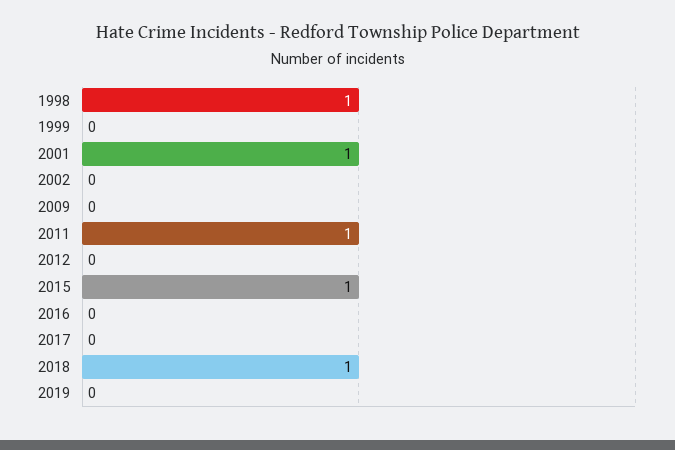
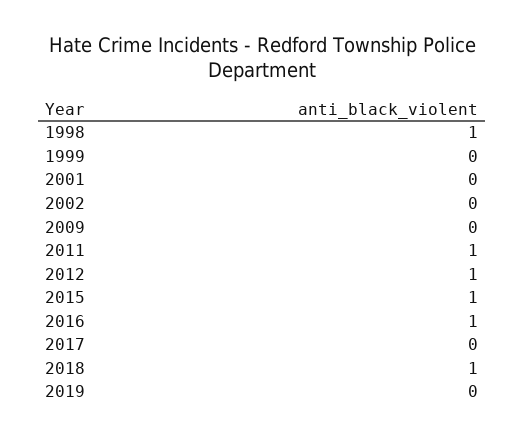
2001: 1 -> 0
2012: 0 -> 1
2016: 0 -> 1

